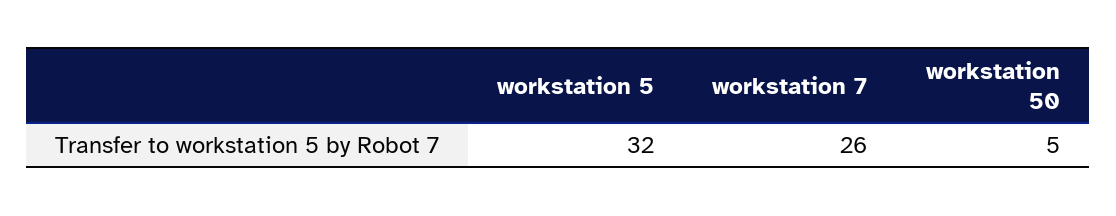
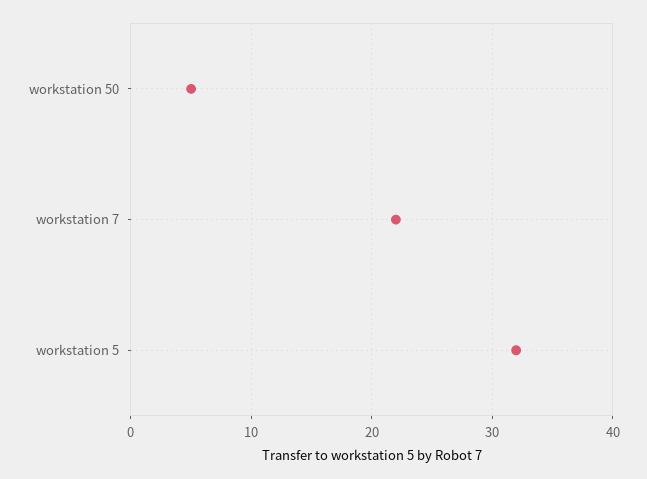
workstation 7: 26 -> 22

